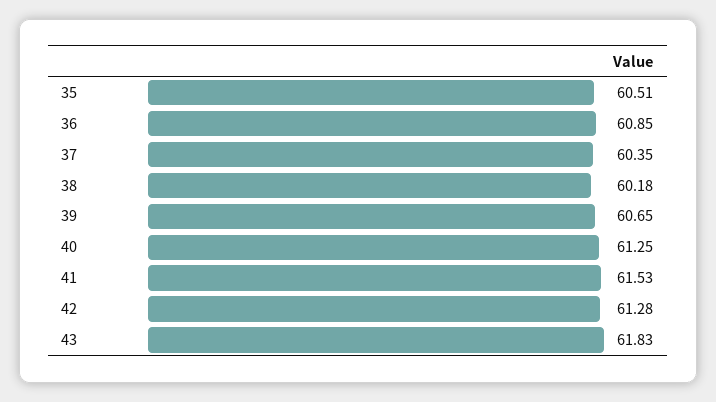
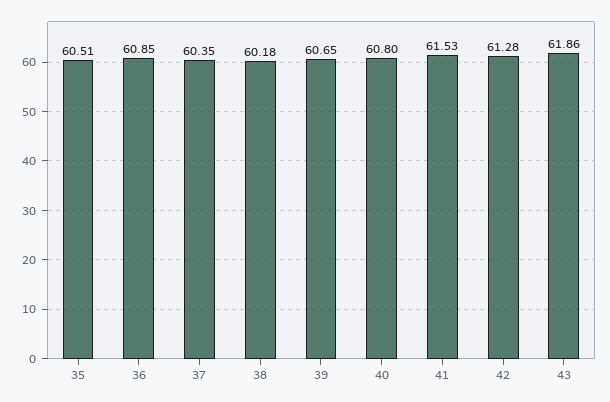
40: 61.25 -> 60.8
43: 61.83 -> 61.86

